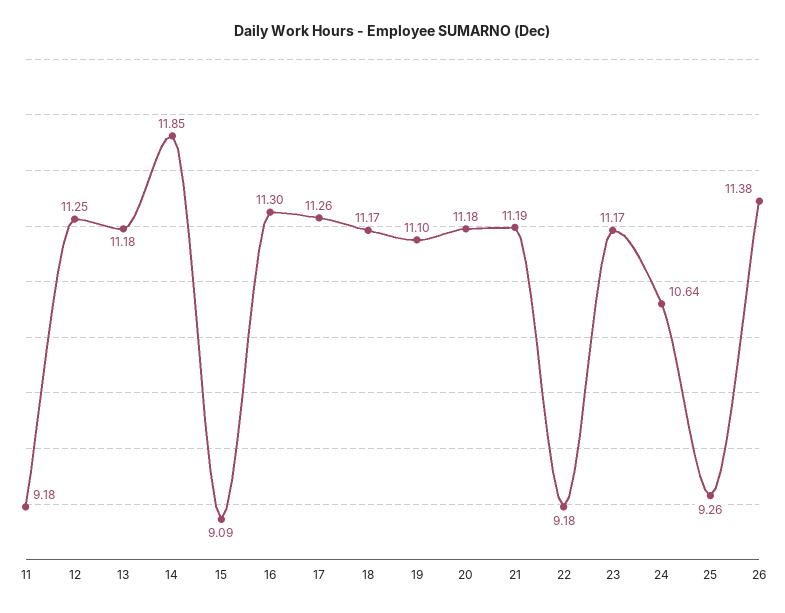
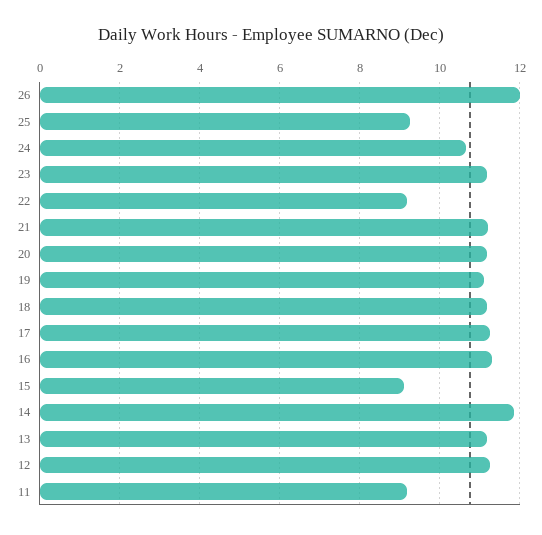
26: 11.38 -> 12

